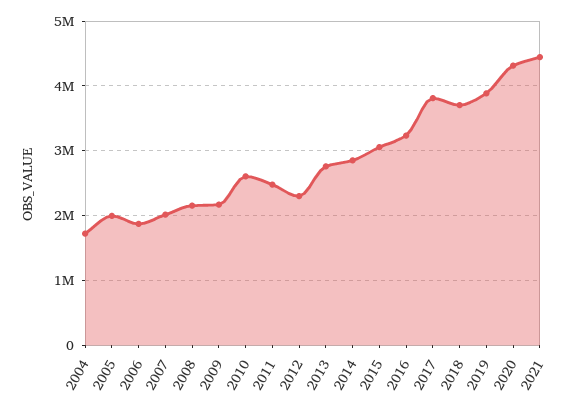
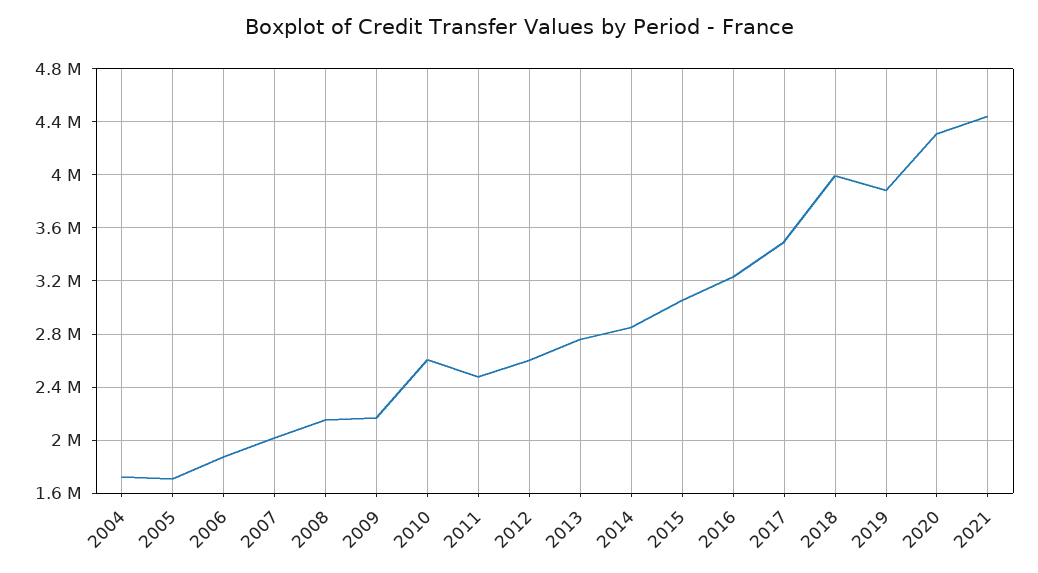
2005: 2000000 -> 1700000
2012: 2300000 -> 2600000
2017: 3800000 -> 3500000
2018: 3700000 -> 4000000

